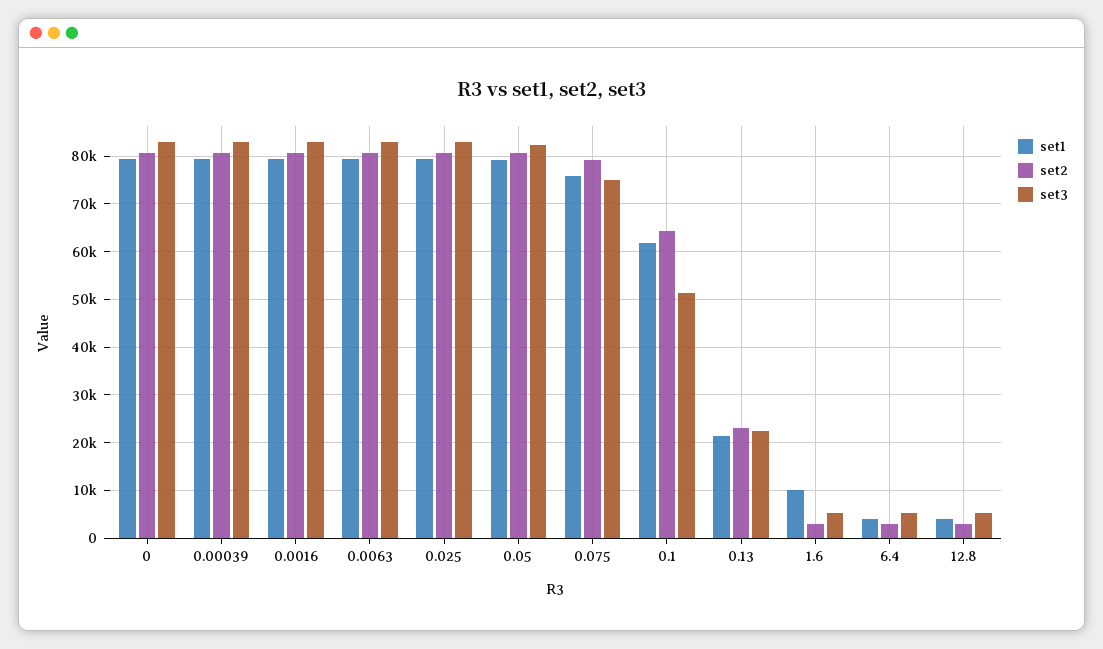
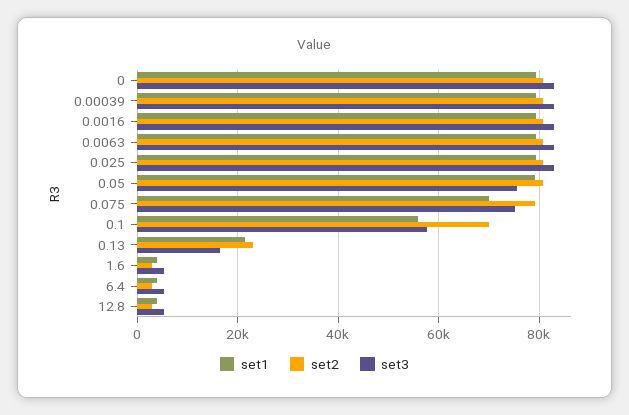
set3, 0.05: 82000 -> 76000
set1, 0.075: 76000 -> 70000
set1, 0.1: 62000 -> 56000
set2, 0.1: 64000 -> 70000
set3, 0.1: 52000 -> 58000
set3, 0.13: 22000 -> 16000
set1, 1.6: 10000 -> 4000

